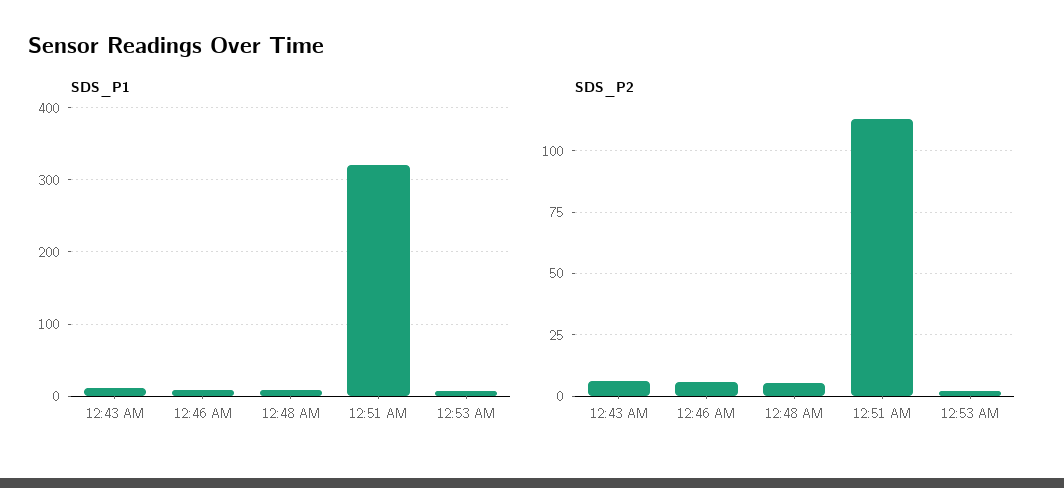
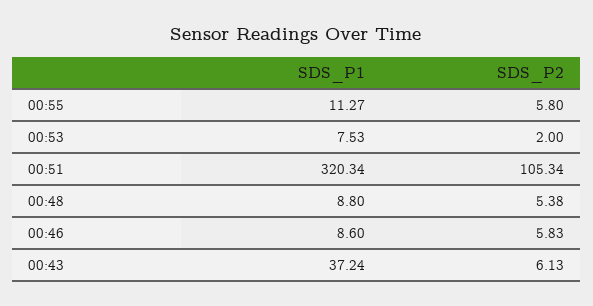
SDS_P1, 12:43 AM: 10 -> 37.24
SDS_P2, 12:51 AM: 112.5 -> 105.34
SDS_P1, 00:55: none -> 11.27
SDS_P2, 00:55: none -> 5.8

